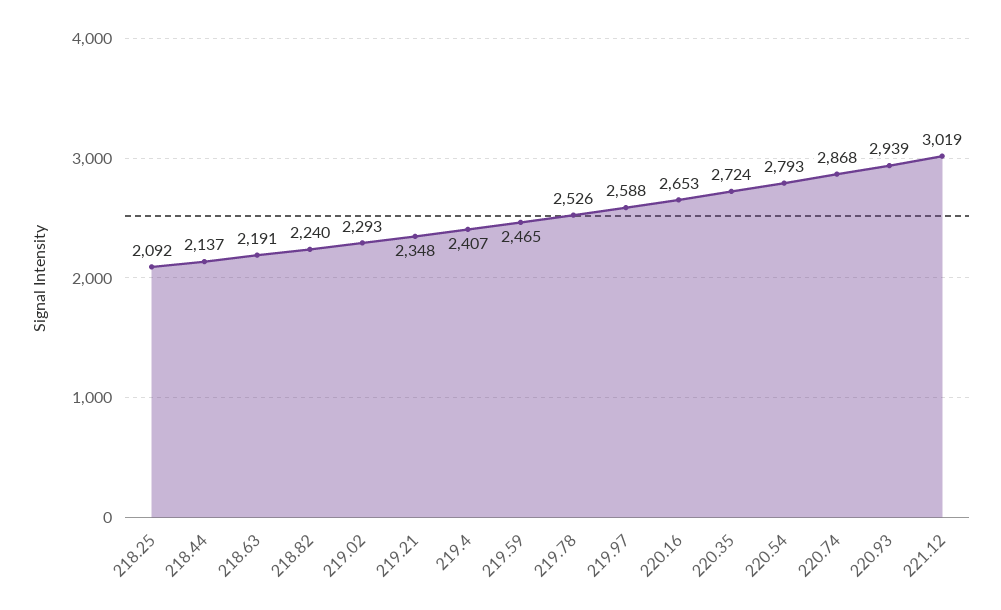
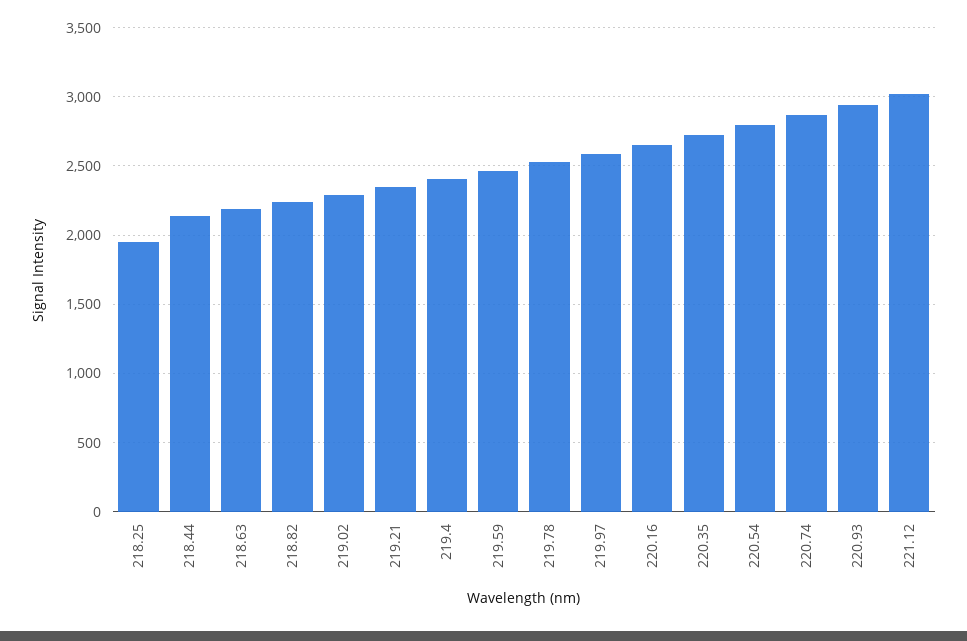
218.25: 2092 -> 1950

